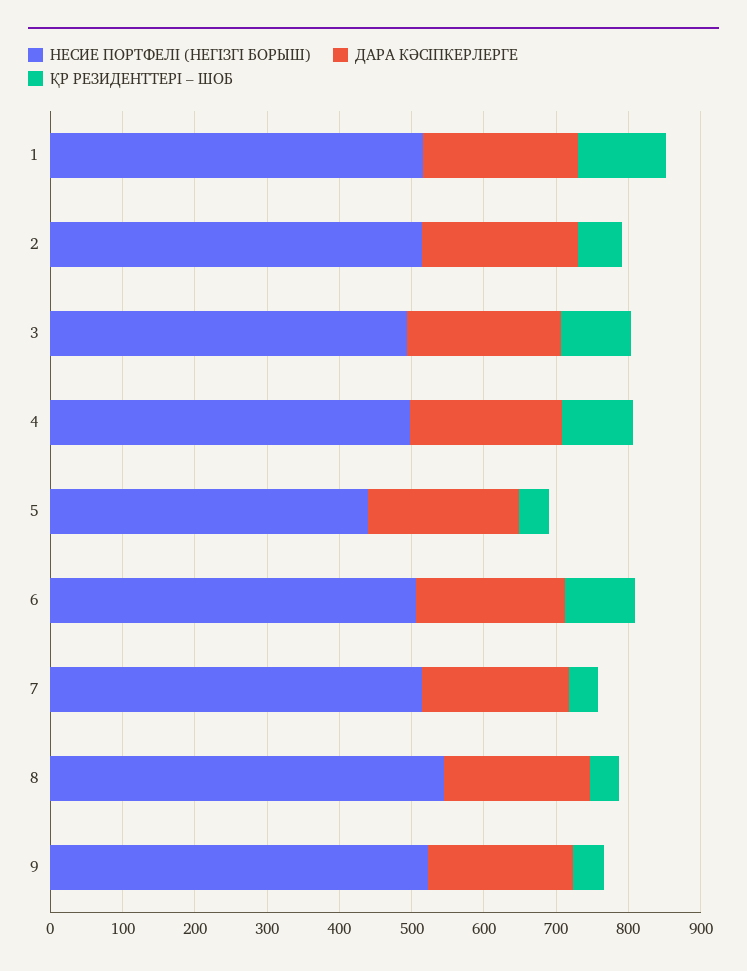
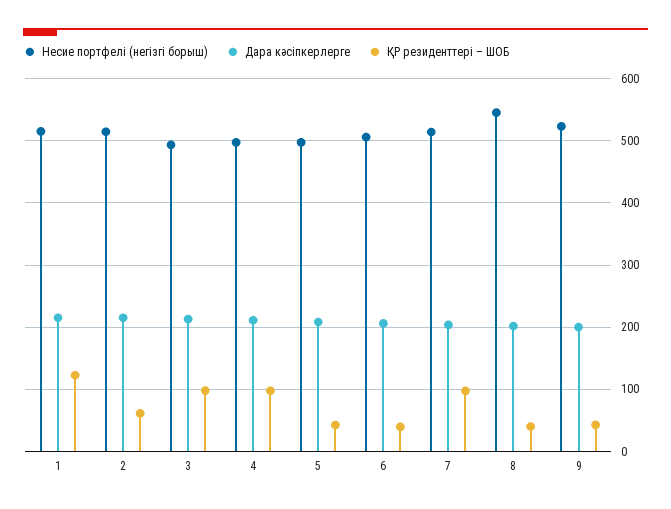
НЕСИЕ ПОРТФЕЛІ (НЕГІЗГІ БОРЫШ), 5: 440 -> 500
ҚР РЕЗИДЕНТТЕРІ – ШОБ, 6: 100 -> 40
ҚР РЕЗИДЕНТТЕРІ – ШОБ, 7: 40 -> 100

